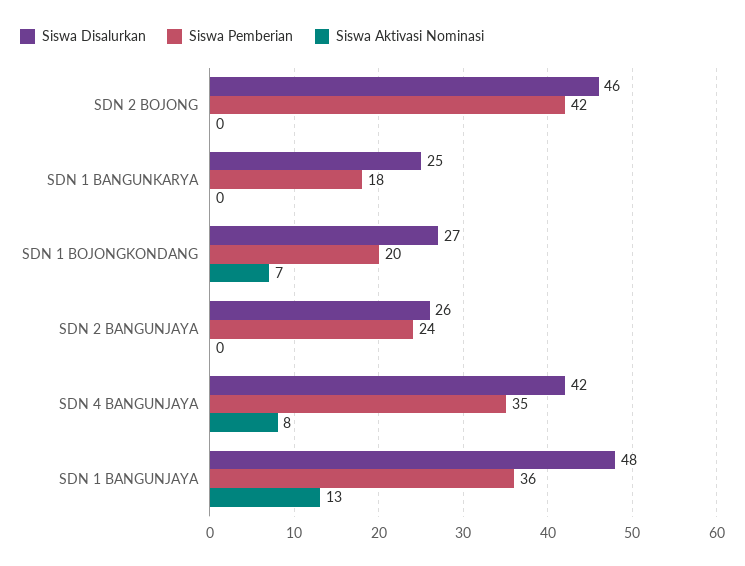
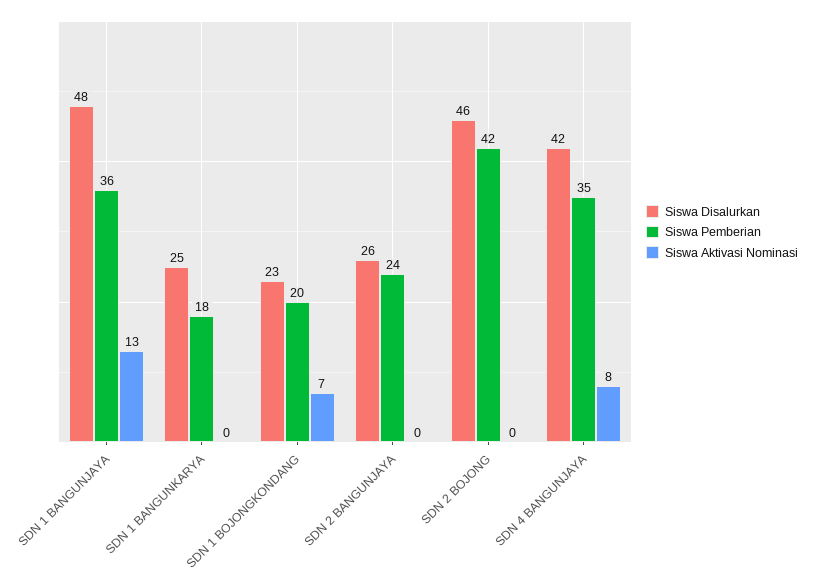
Siswa Disalurkan, SDN 1 BOJONGKONDANG: 27 -> 23

